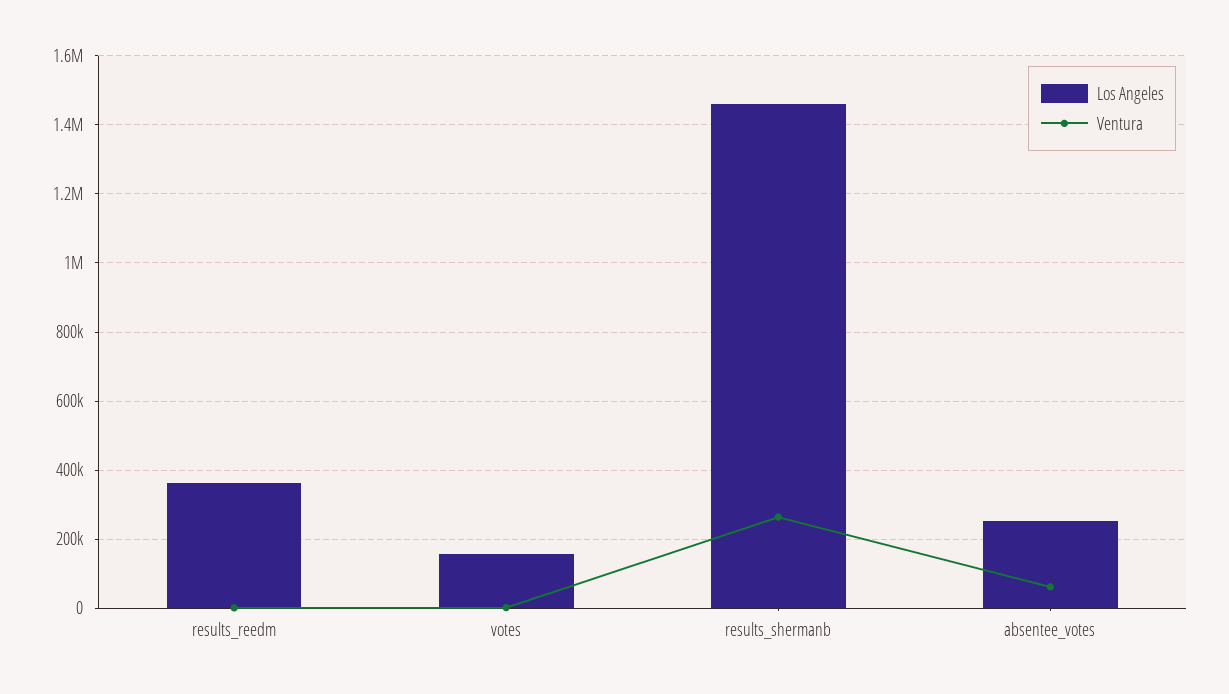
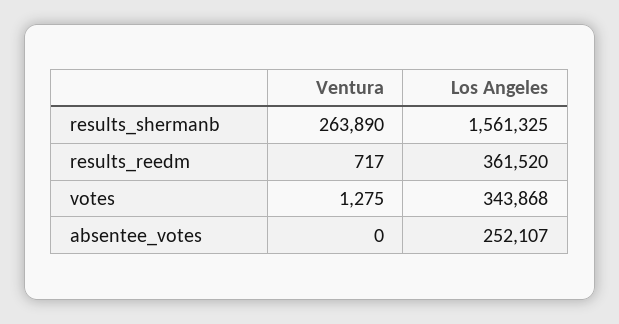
Los Angeles, votes: 160000 -> 343868
Los Angeles, results_shermanb: 1460000 -> 1561325
Ventura, absentee_votes: 60000 -> 0

